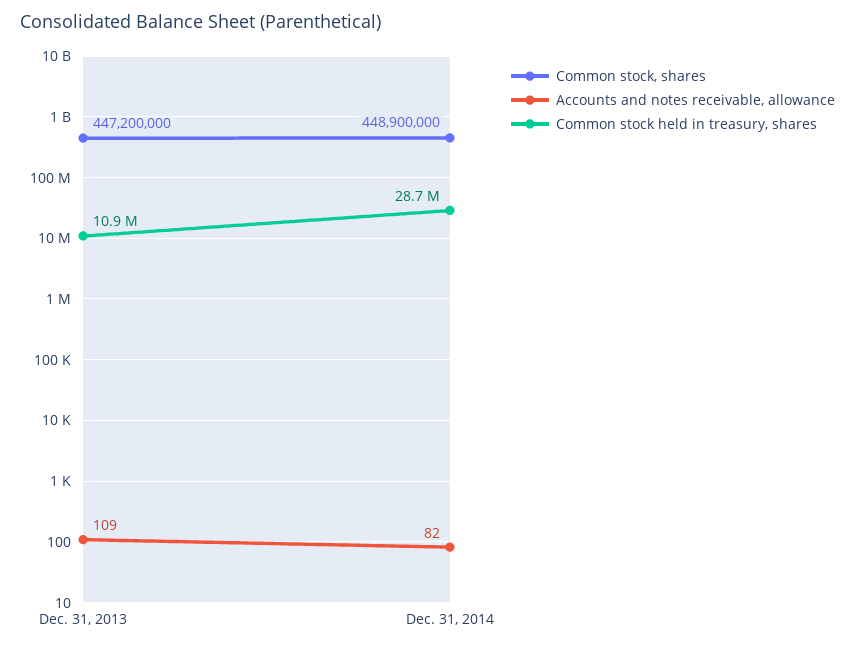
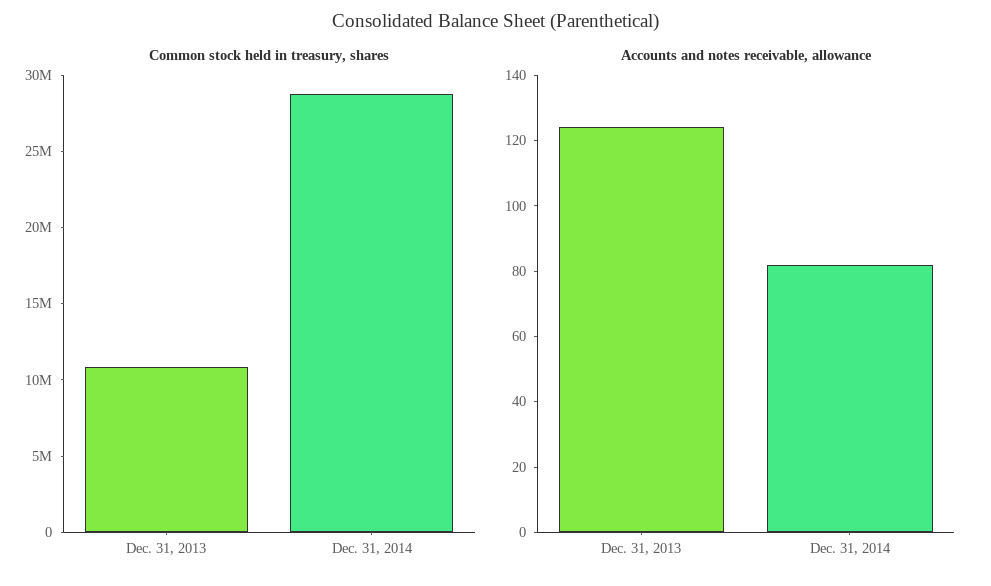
Common stock, shares, Dec. 31, 2013: 447200000 -> none
Accounts and notes receivable, allowance, Dec. 31, 2013: 109 -> 125
Common stock, shares, Dec. 31, 2014: 448900000 -> none

